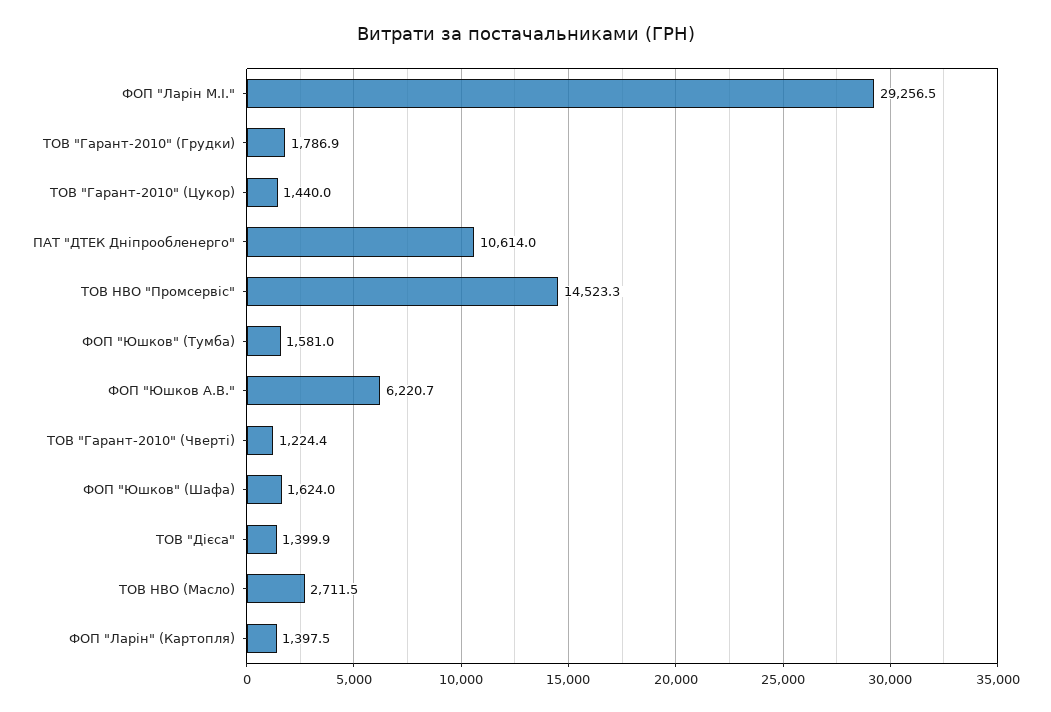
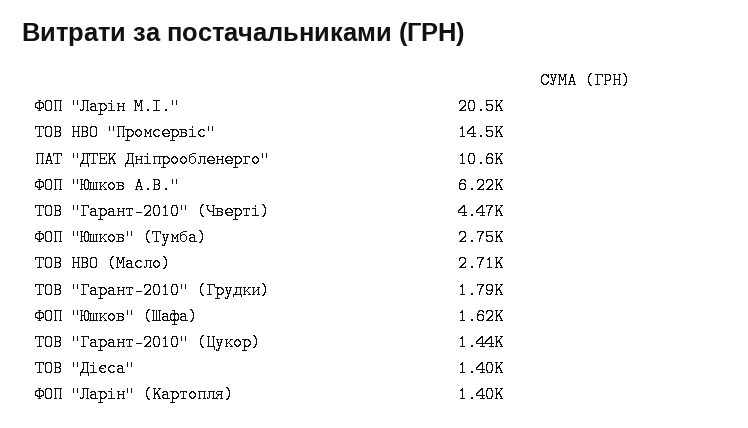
ФОП "Ларін М.І.": 29256.5 -> 20500
ФОП "Юшков" (Тумба): 1581 -> 2750
ТОВ "Гарант-2010" (Чверті): 1224.4 -> 4470

